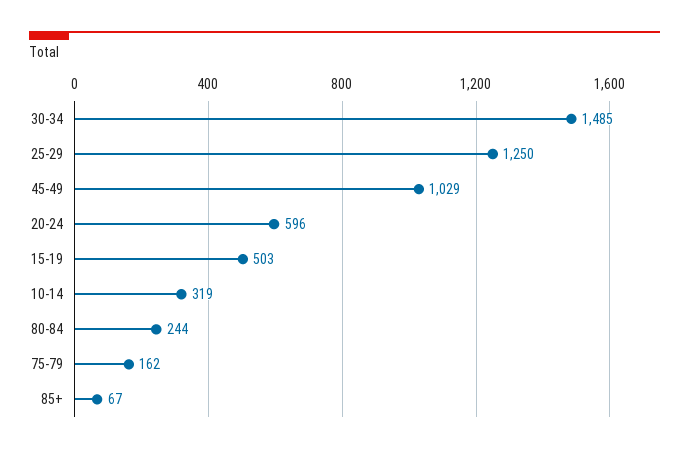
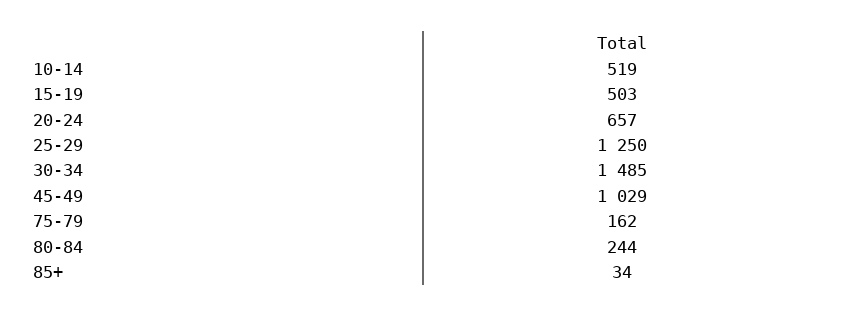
20-24: 596 -> 657
10-14: 319 -> 519
85+: 67 -> 34

